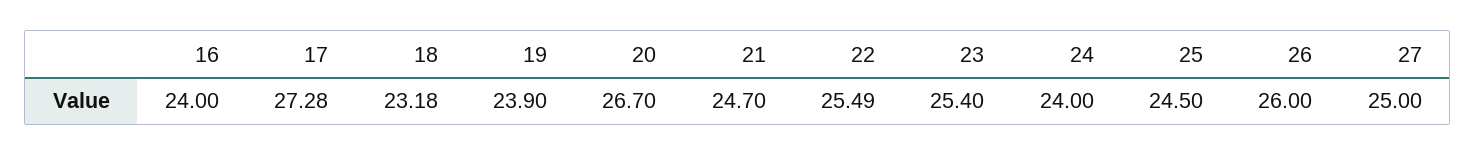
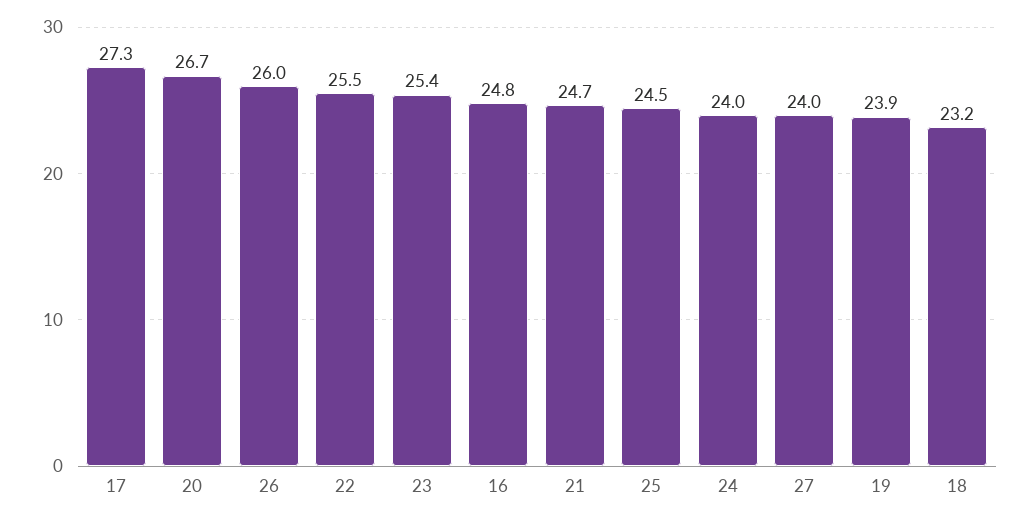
16: 24 -> 24.8
27: 25 -> 24

